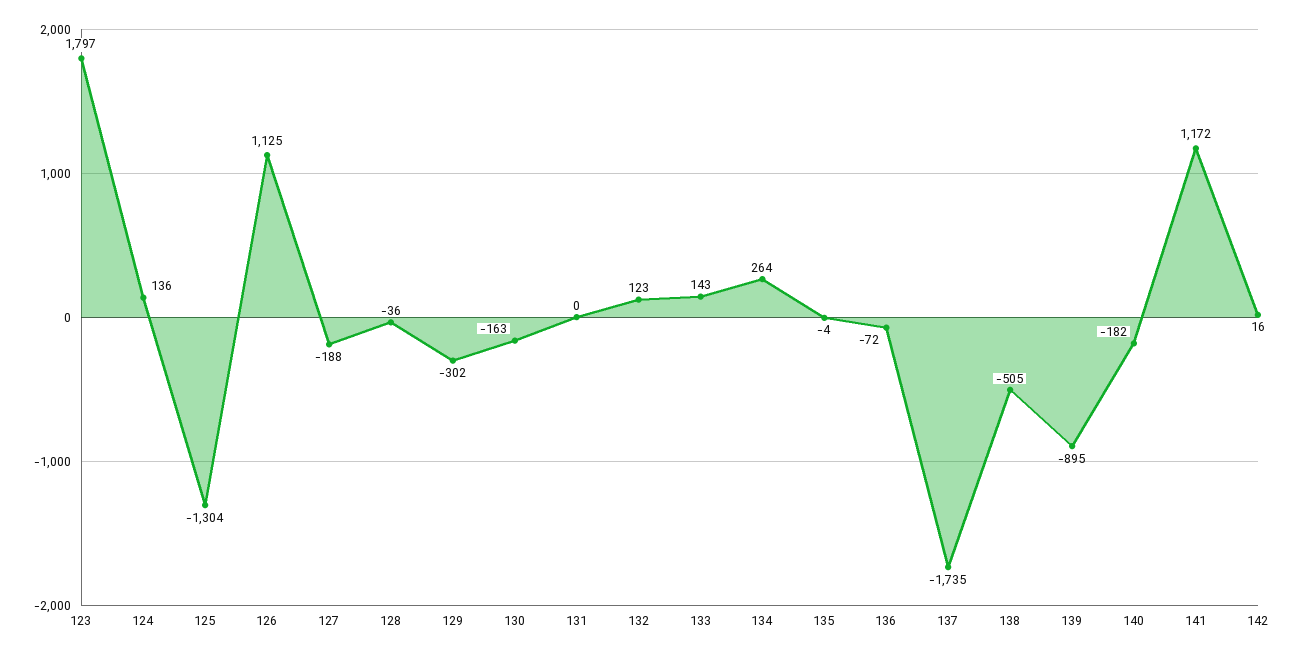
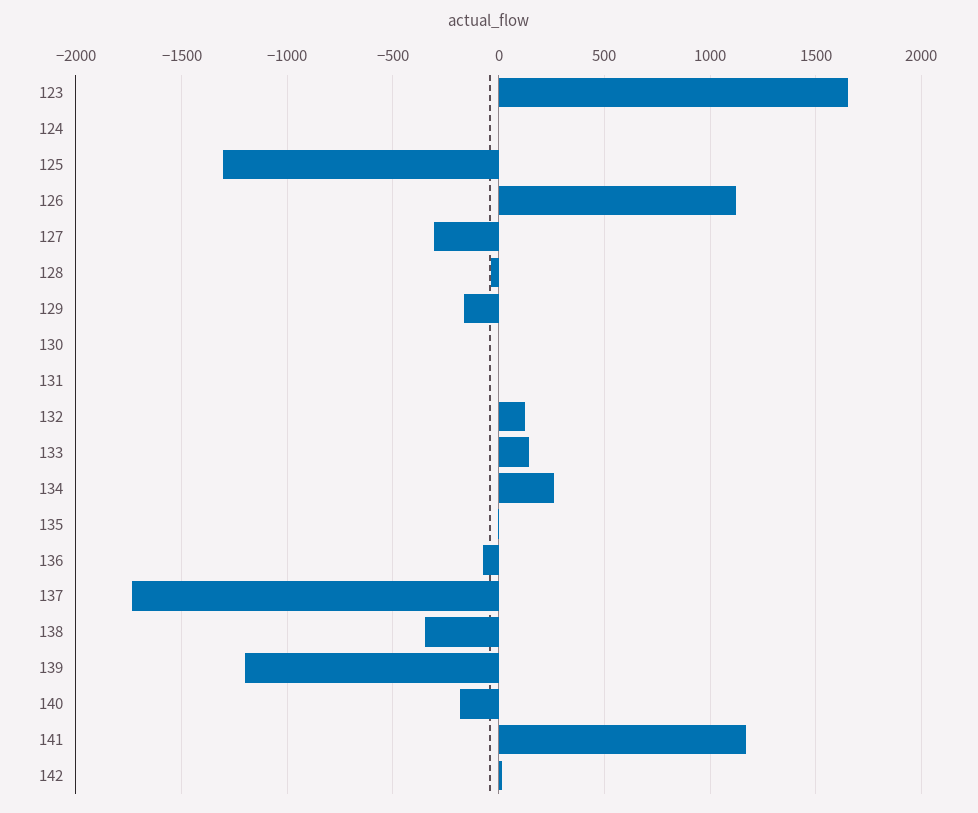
123: 1797 -> 1650
124: 136 -> 0
127: -188 -> -300
129: -302 -> -150
130: -163 -> 0
138: -505 -> -350
139: -895 -> -1200

